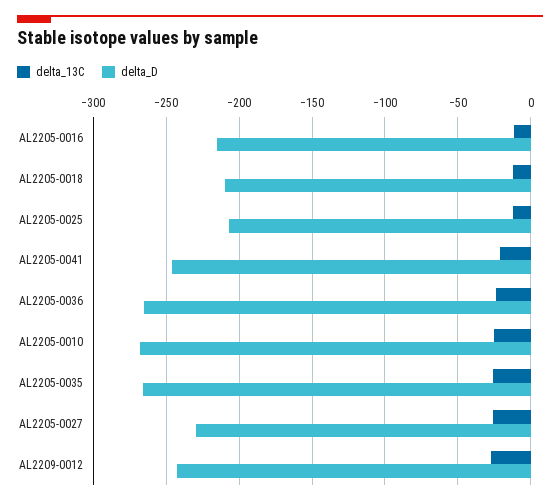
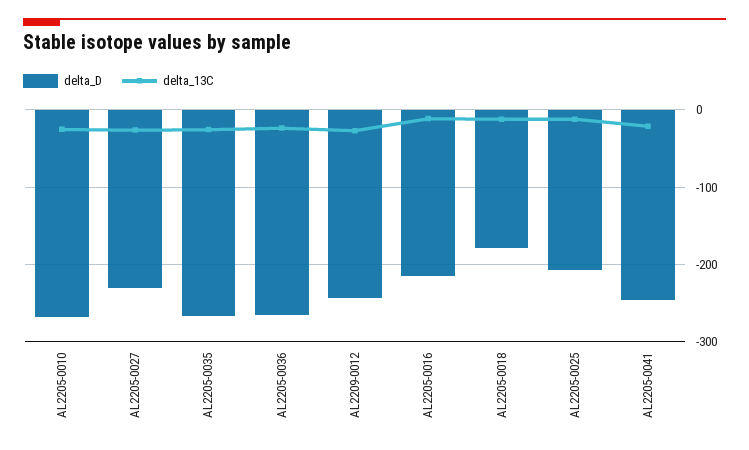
delta_D, AL2205-0018: -210 -> -180

